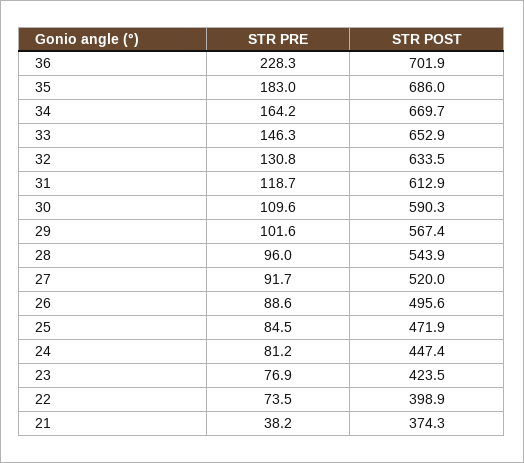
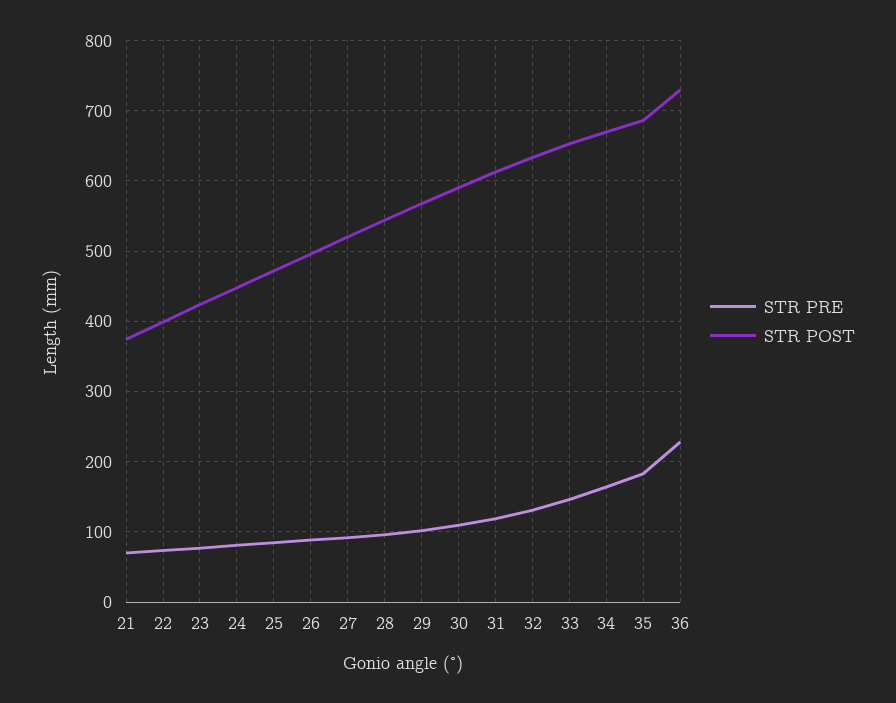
STR POST, 36: 701.9 -> 730
STR PRE, 21: 38.2 -> 70

